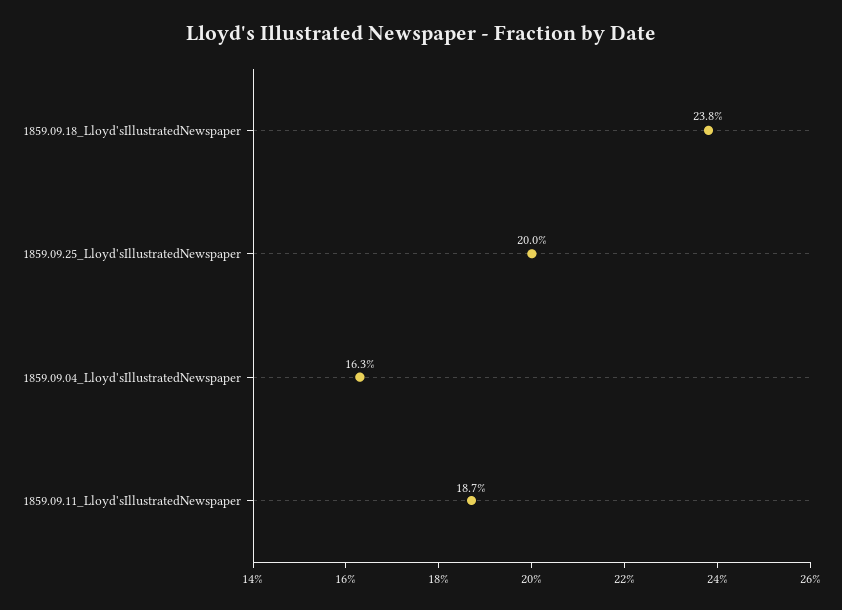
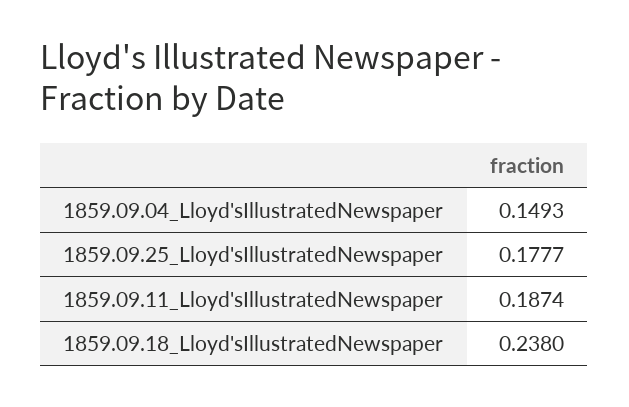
1859.09.25_Lloyd'sIllustratedNewspaper: 0.2 -> 0.1777
1859.09.04_Lloyd'sIllustratedNewspaper: 0.163 -> 0.1493

